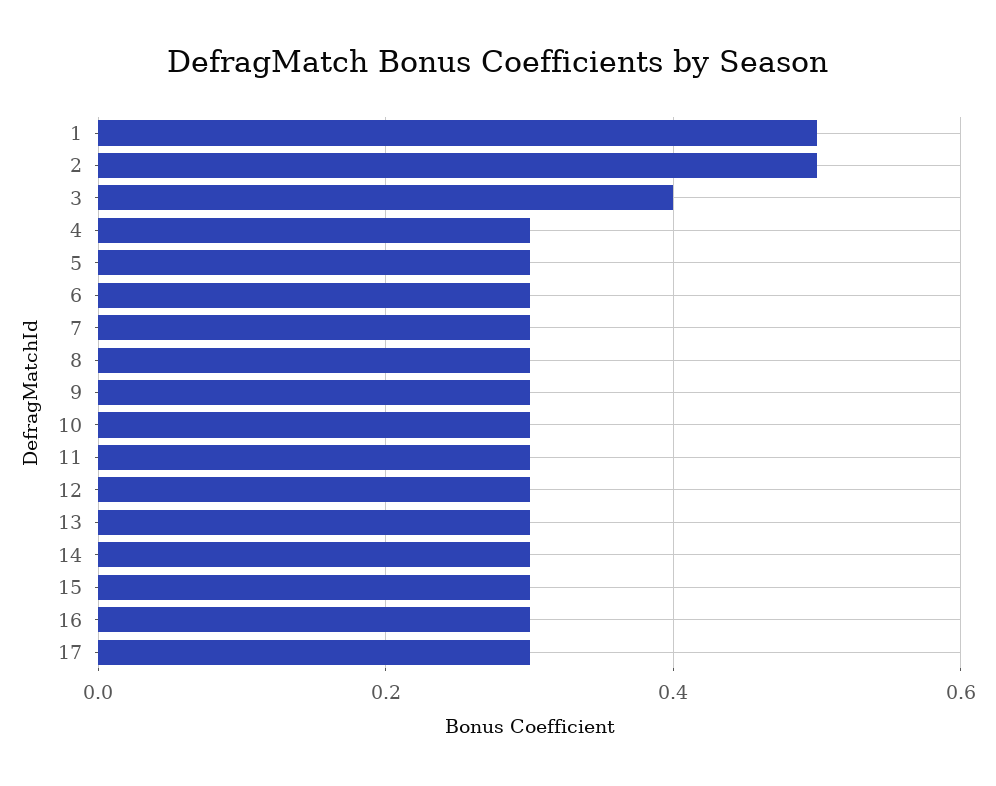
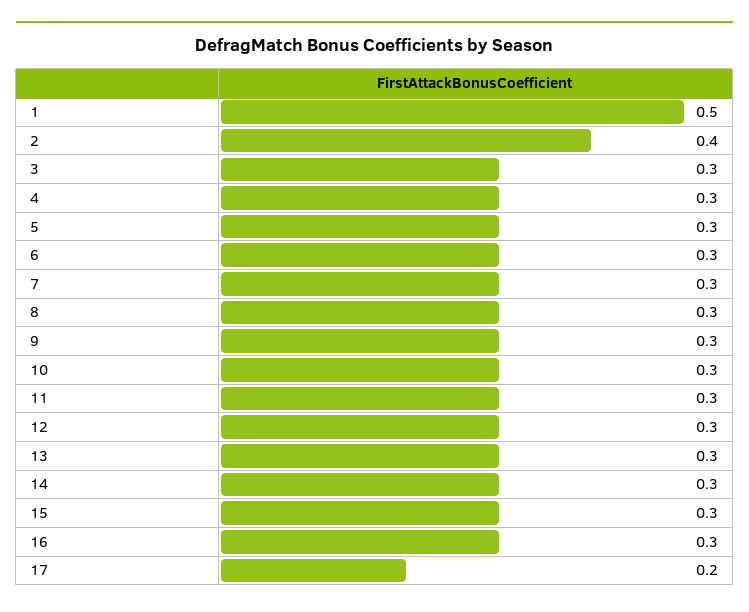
2: 0.5 -> 0.4
3: 0.4 -> 0.3
17: 0.3 -> 0.2

